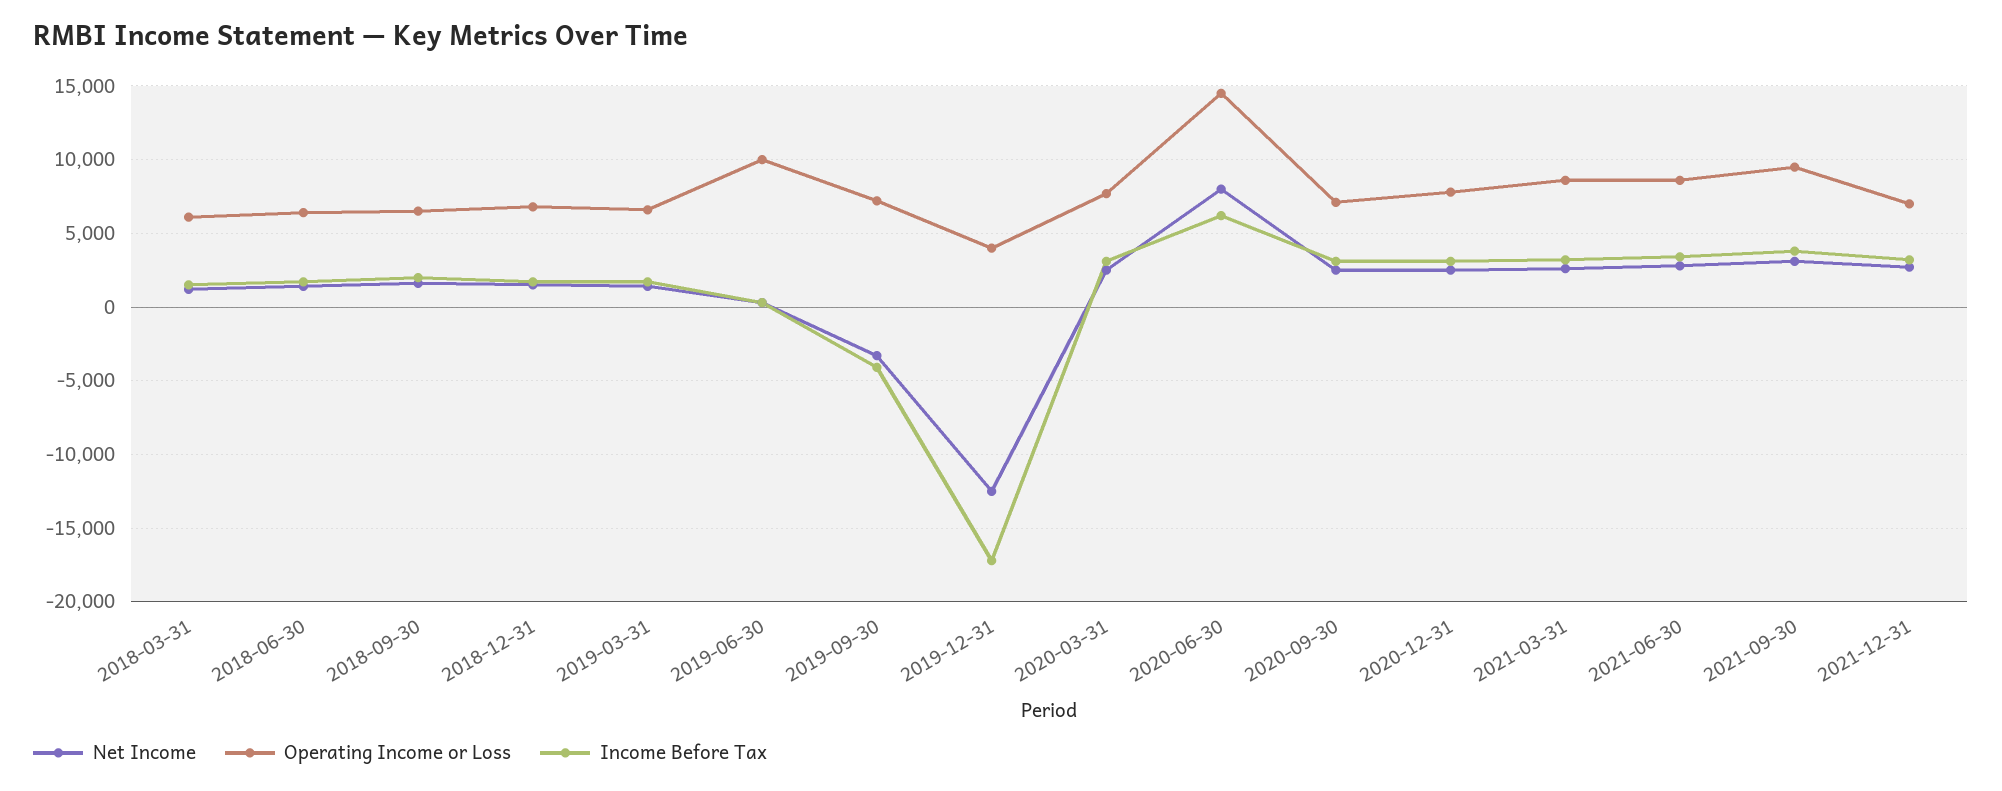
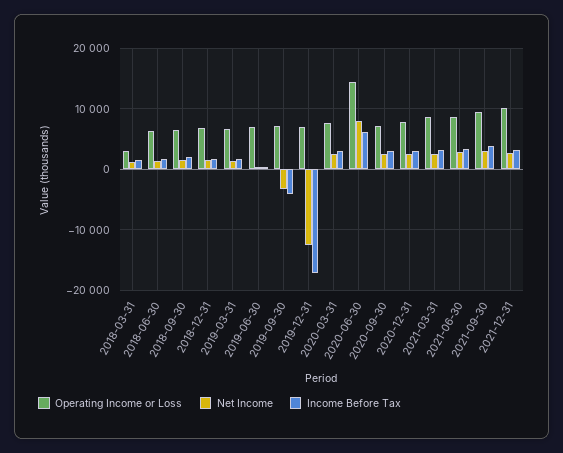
Operating Income or Loss, 2018-03-31: 6000 -> 3000
Operating Income or Loss, 2019-06-30: 10000 -> 7000
Operating Income or Loss, 2019-12-31: 4000 -> 7000
Operating Income or Loss, 2021-12-31: 7000 -> 10000

